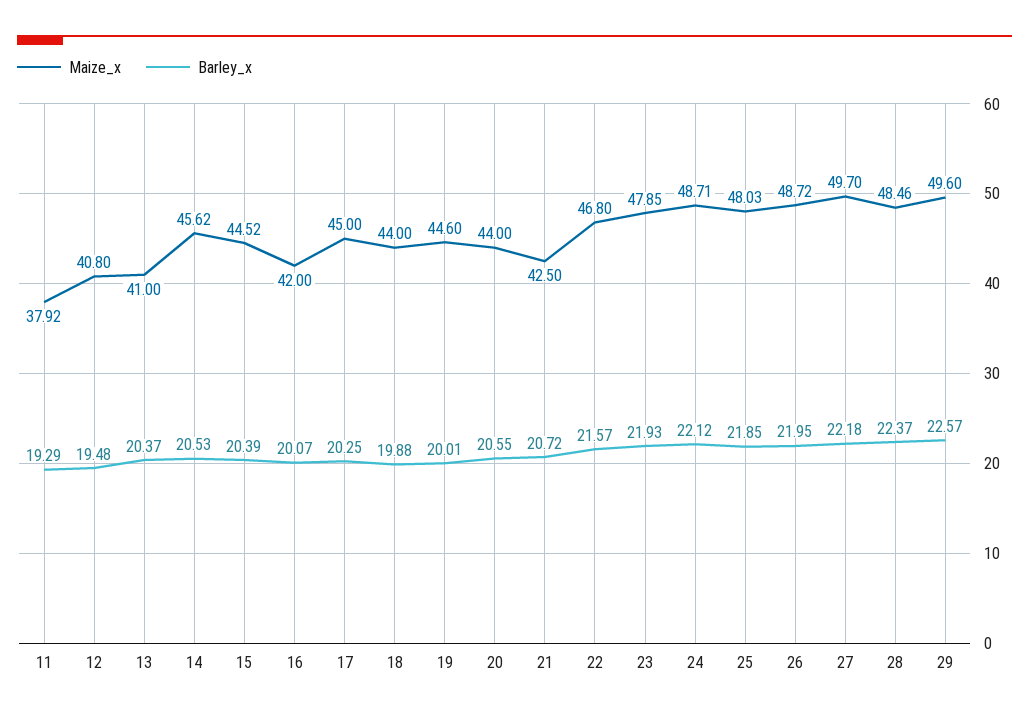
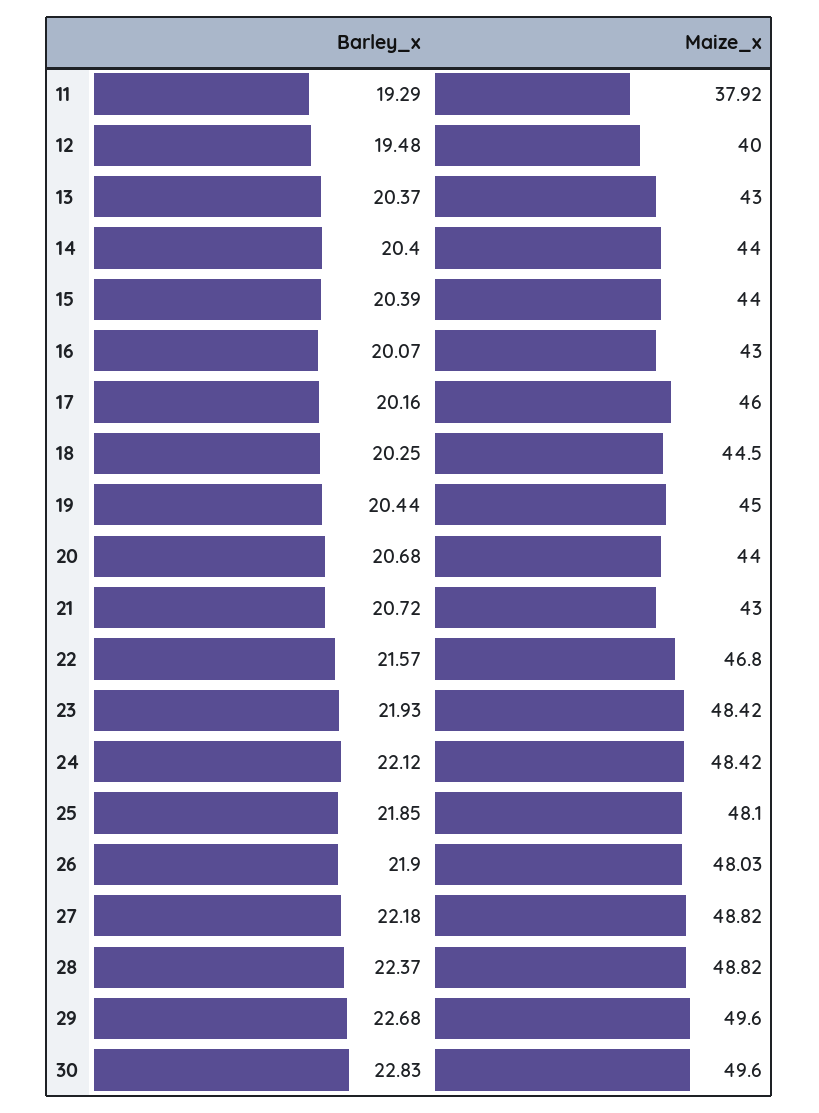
Maize_x, 12: 40.8 -> 40
Maize_x, 13: 41 -> 43
Maize_x, 14: 45.62 -> 44
Barley_x, 14: 20.53 -> 20.4
Maize_x, 15: 44.52 -> 44
Maize_x, 16: 42 -> 43
Maize_x, 17: 45 -> 46
Barley_x, 17: 20.25 -> 20.16
Maize_x, 18: 44 -> 44.5
Barley_x, 18: 19.88 -> 20.25
Maize_x, 19: 44.6 -> 45
Barley_x, 19: 20.01 -> 20.44
Barley_x, 20: 20.55 -> 20.68
Maize_x, 21: 42.5 -> 43
Maize_x, 23: 47.85 -> 48.42
Maize_x, 24: 48.71 -> 48.42
Maize_x, 25: 48.03 -> 48.1
Maize_x, 26: 48.72 -> 48.03
Barley_x, 26: 21.95 -> 21.9
Maize_x, 27: 49.7 -> 48.82
Maize_x, 28: 48.46 -> 48.82
Barley_x, 29: 22.57 -> 22.68
Barley_x, 30: none -> 22.83
Maize_x, 30: none -> 49.6

